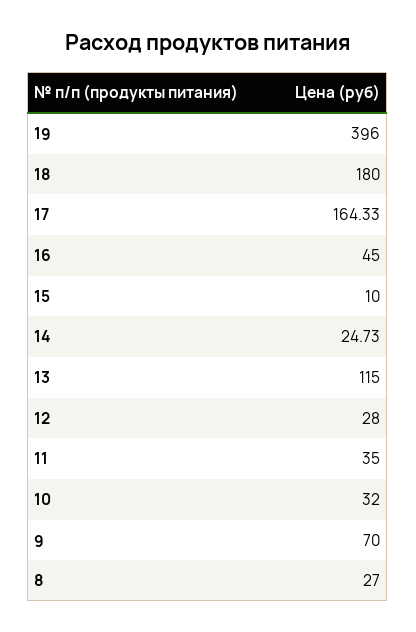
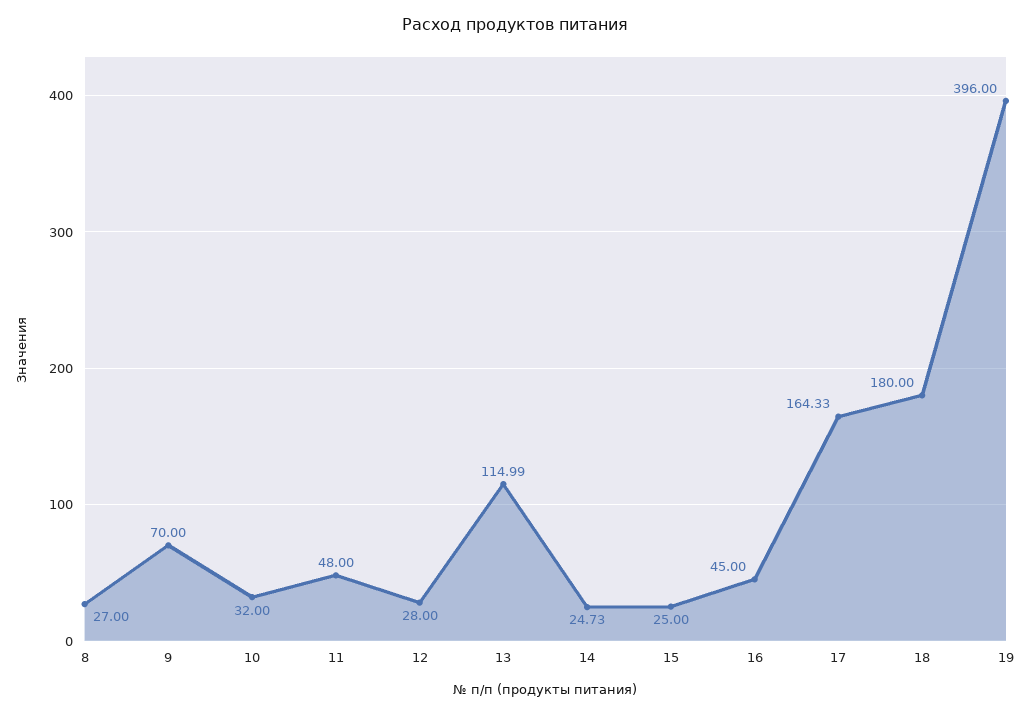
15: 10 -> 25
13: 115 -> 114.99
11: 35 -> 48

